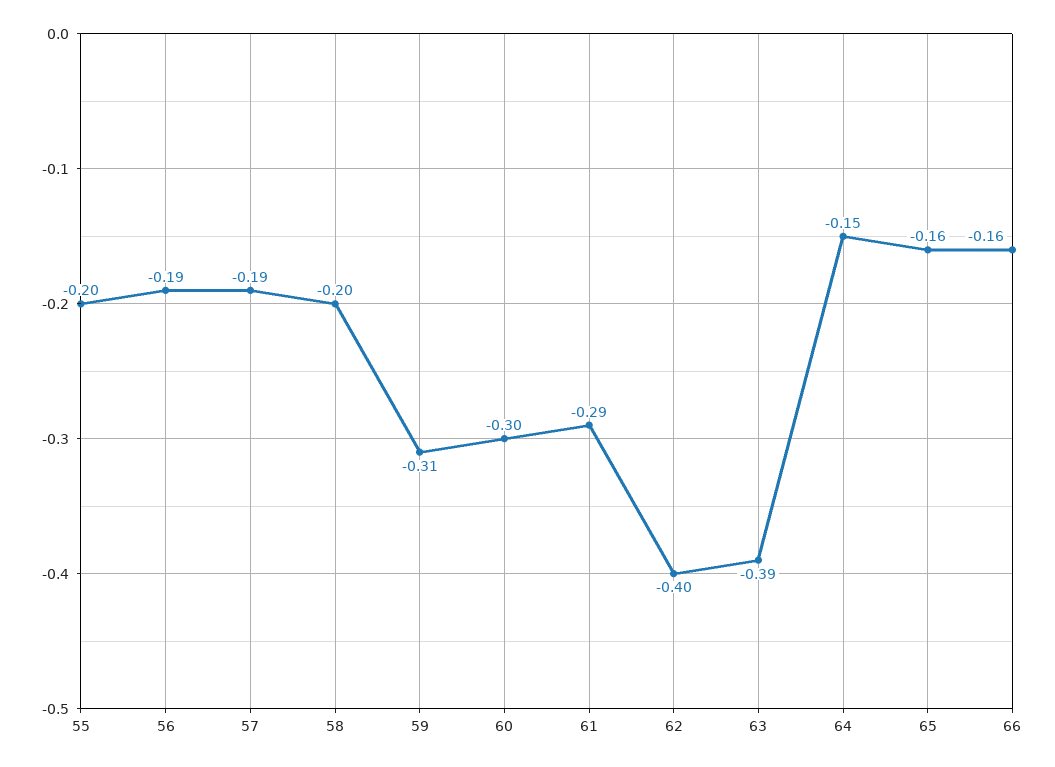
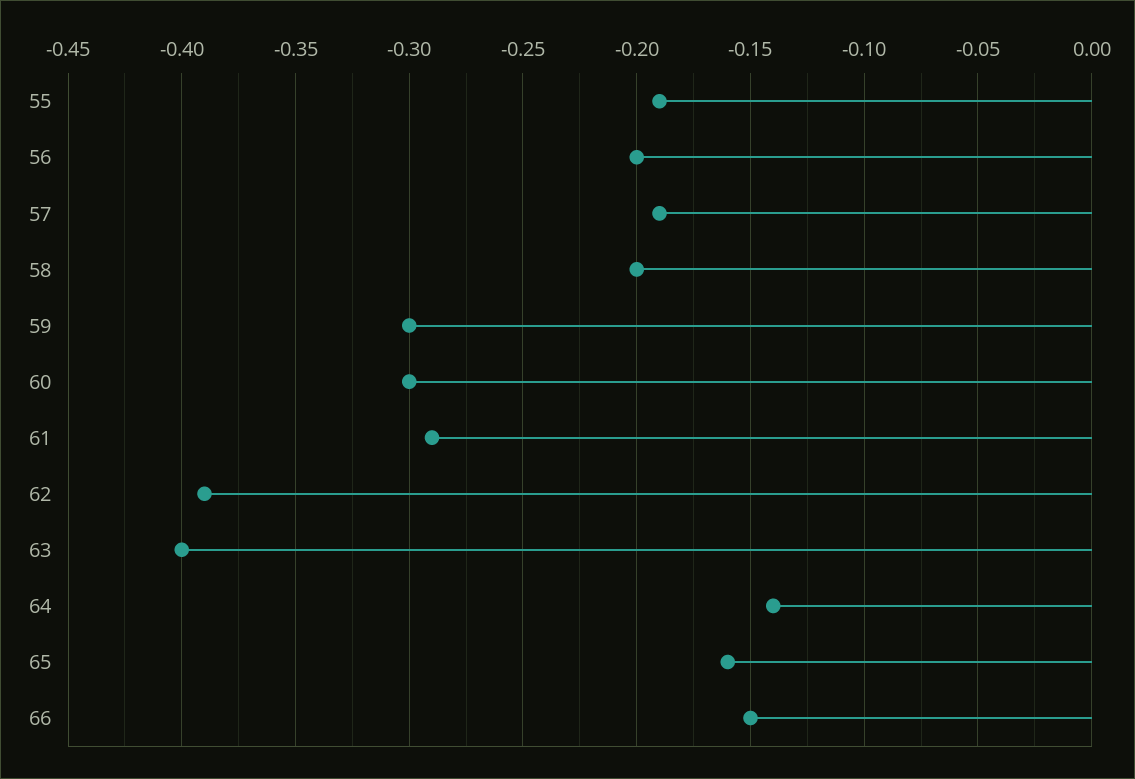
55: -0.2 -> -0.19
56: -0.19 -> -0.2
59: -0.31 -> -0.3
62: -0.4 -> -0.39
63: -0.39 -> -0.4
64: -0.15 -> -0.14
66: -0.16 -> -0.15

